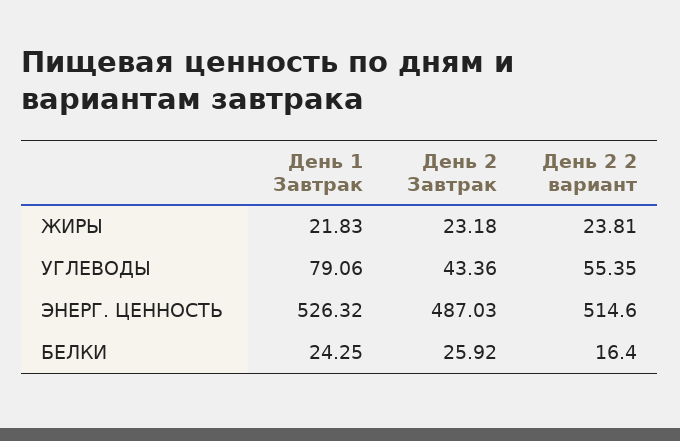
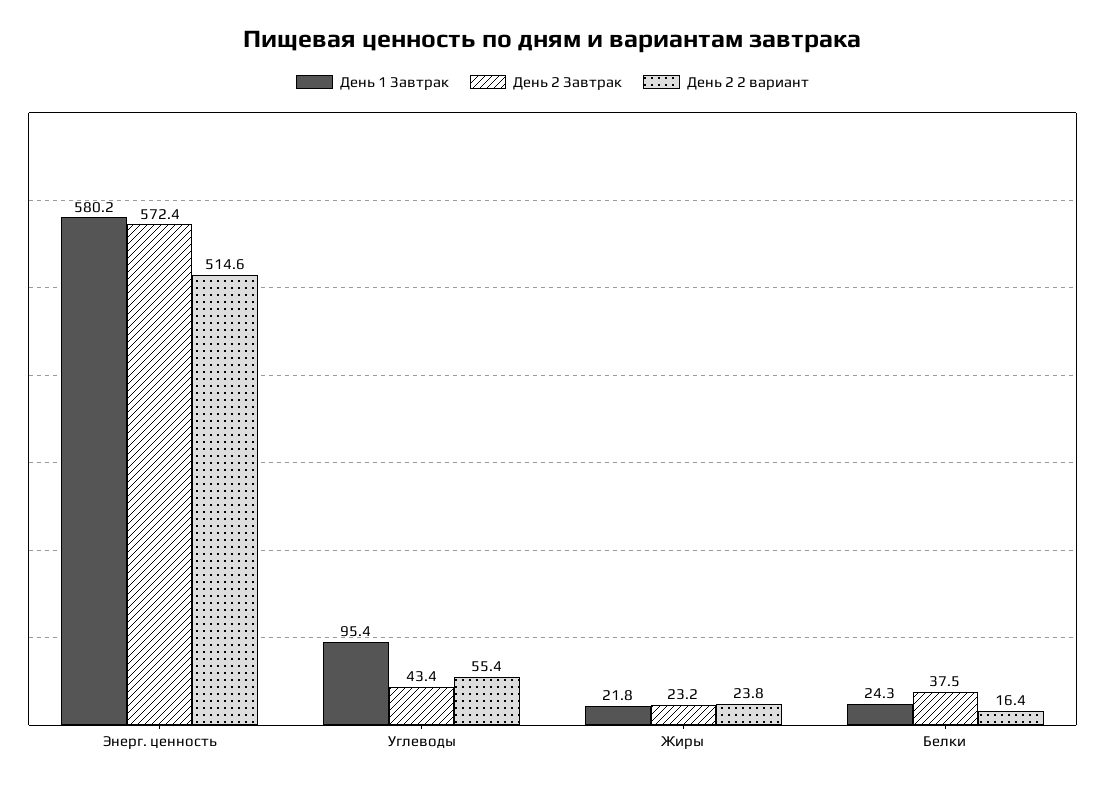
День 1 Завтрак, УГЛЕВОДЫ: 79.06 -> 95.4
День 1 Завтрак, ЭНЕРГ. ЦЕННОСТЬ: 526.32 -> 580.2
День 2 Завтрак, ЭНЕРГ. ЦЕННОСТЬ: 487.03 -> 572.4
День 2 Завтрак, БЕЛКИ: 25.92 -> 37.5

